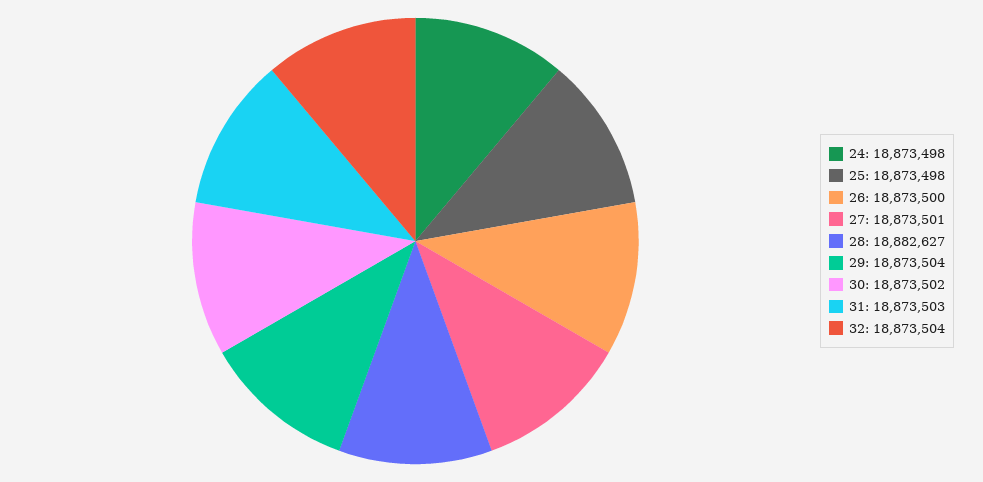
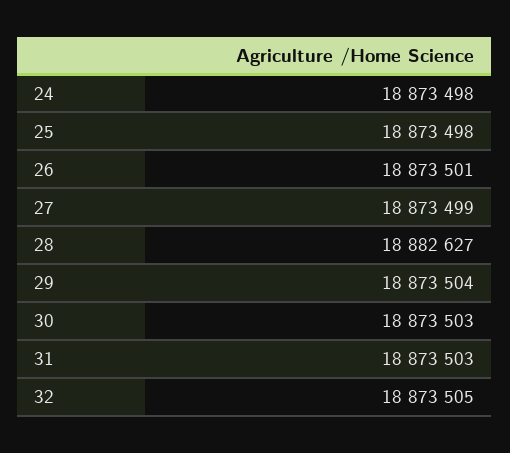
26: 18873500 -> 18873501
27: 18873501 -> 18873499
30: 18873502 -> 18873503
32: 18873504 -> 18873505

